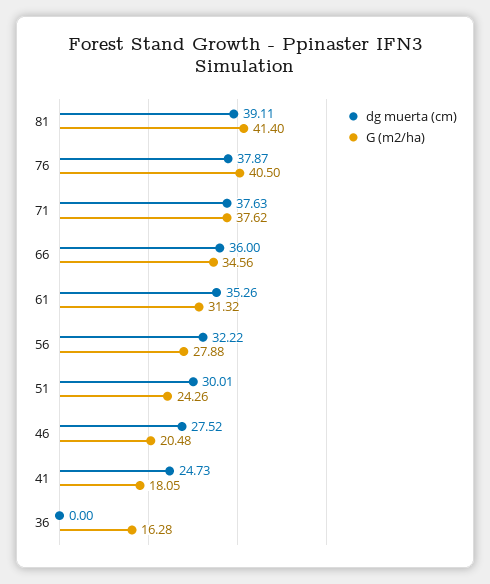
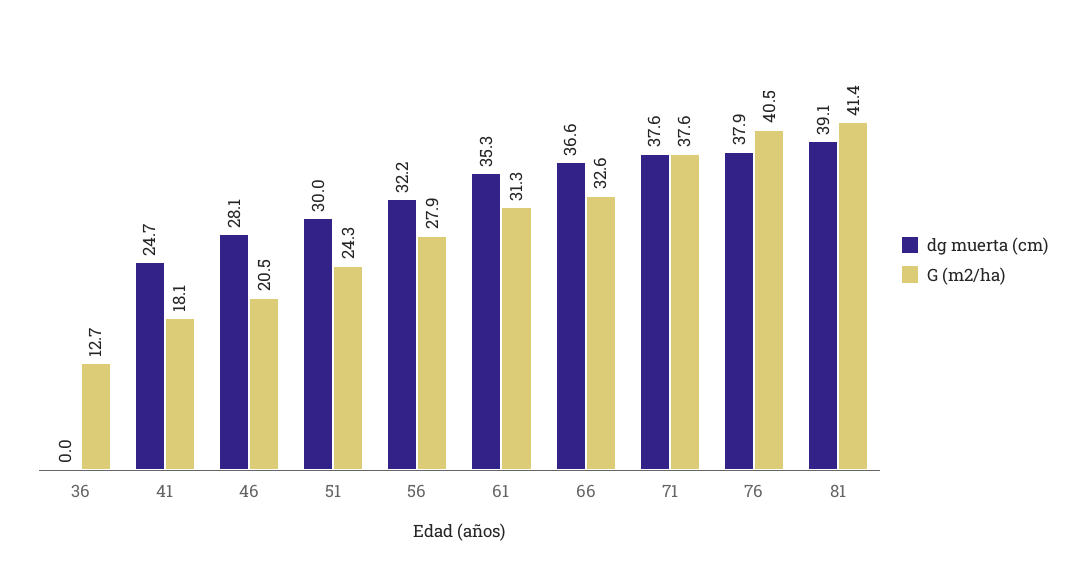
dg muerta (cm), 66: 36 -> 36.6
G (m2/ha), 66: 34.56 -> 32.6
dg muerta (cm), 46: 27.52 -> 28.1
G (m2/ha), 36: 16.28 -> 12.7

